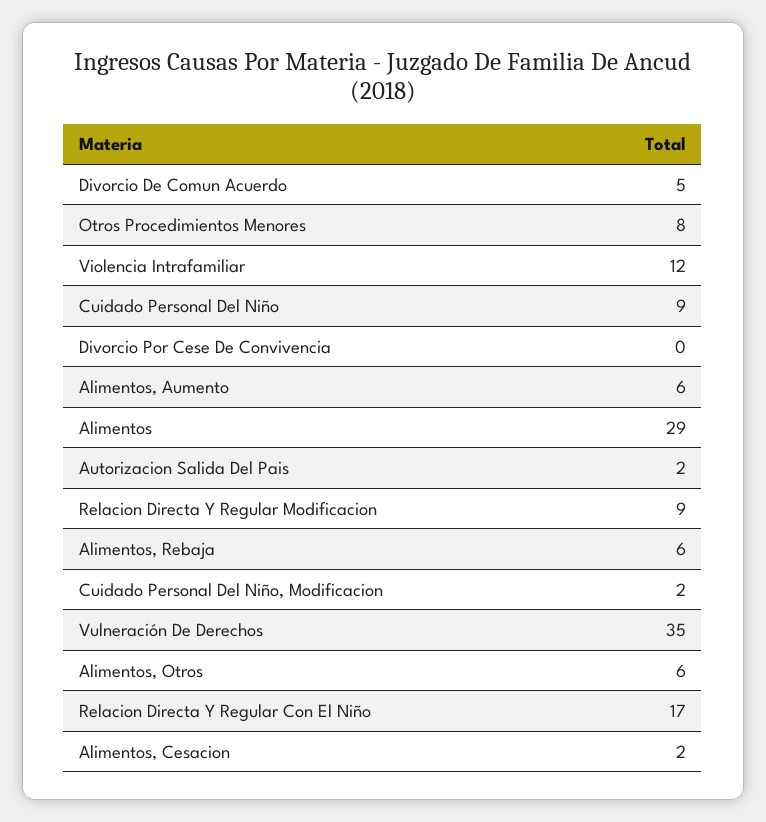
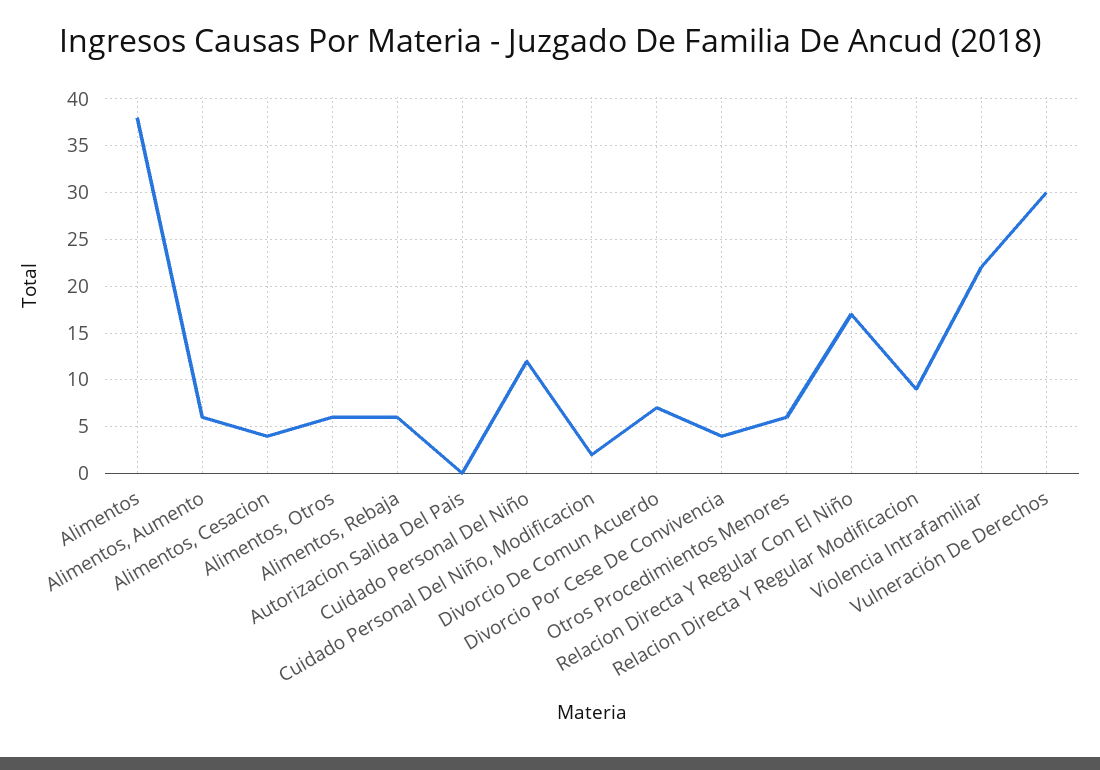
Divorcio De Comun Acuerdo: 5 -> 7
Otros Procedimientos Menores: 8 -> 6
Violencia Intrafamiliar: 12 -> 22
Cuidado Personal Del Niño: 9 -> 12
Divorcio Por Cese De Convivencia: 0 -> 4
Alimentos: 29 -> 38
Autorizacion Salida Del Pais: 2 -> 0
Vulneración De Derechos: 35 -> 30
Alimentos, Cesacion: 2 -> 4

